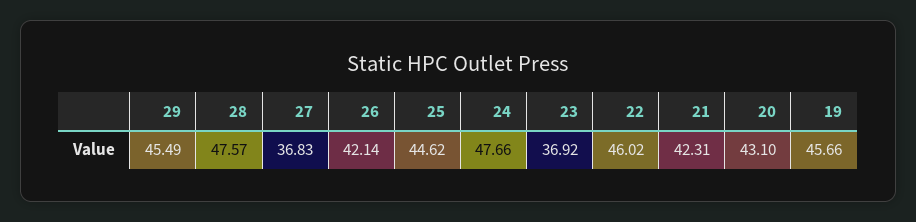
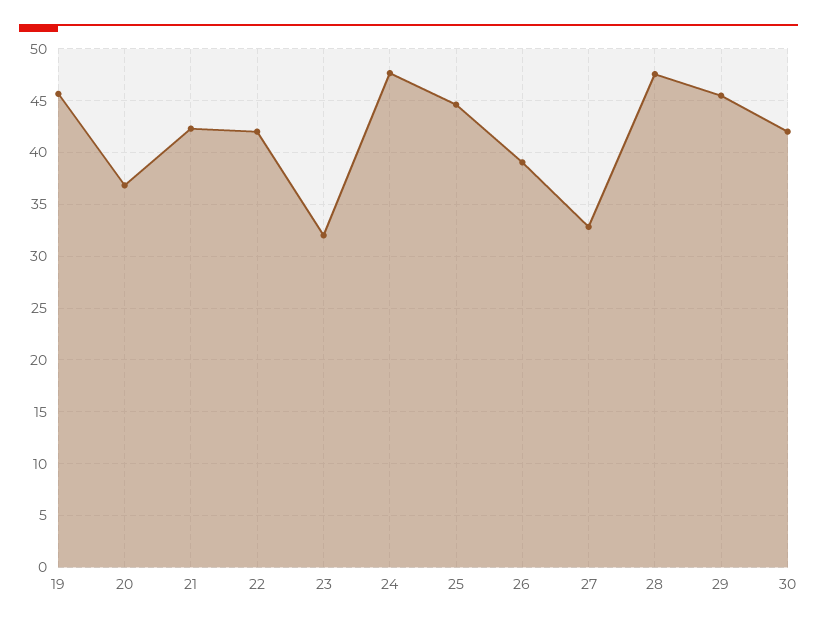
27: 36.83 -> 33
26: 42.14 -> 39
23: 36.92 -> 32
22: 46.02 -> 42
20: 43.1 -> 37
30: none -> 42

